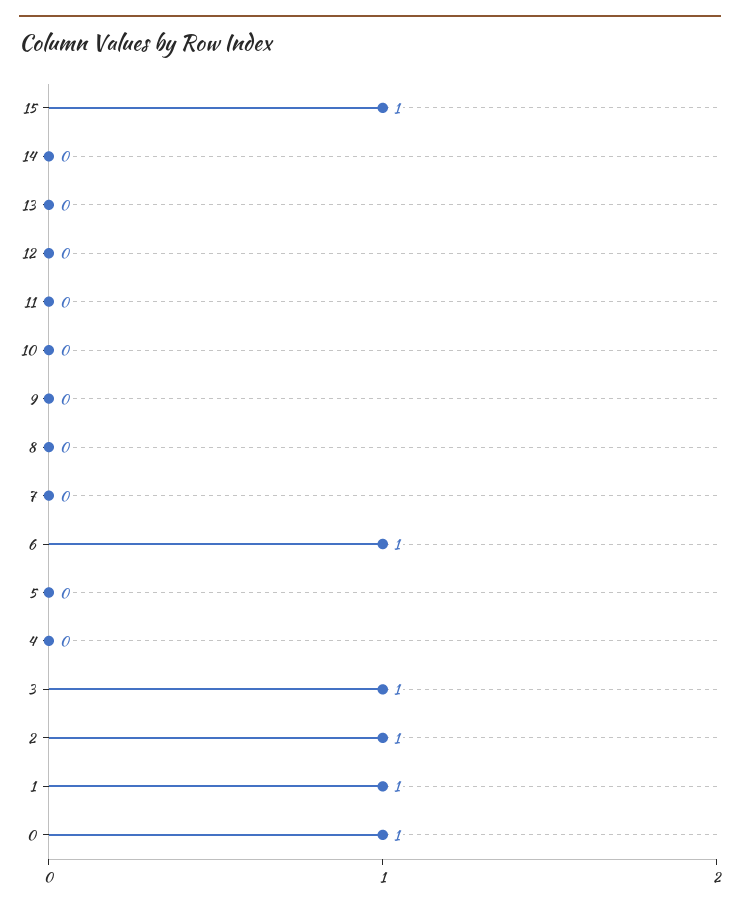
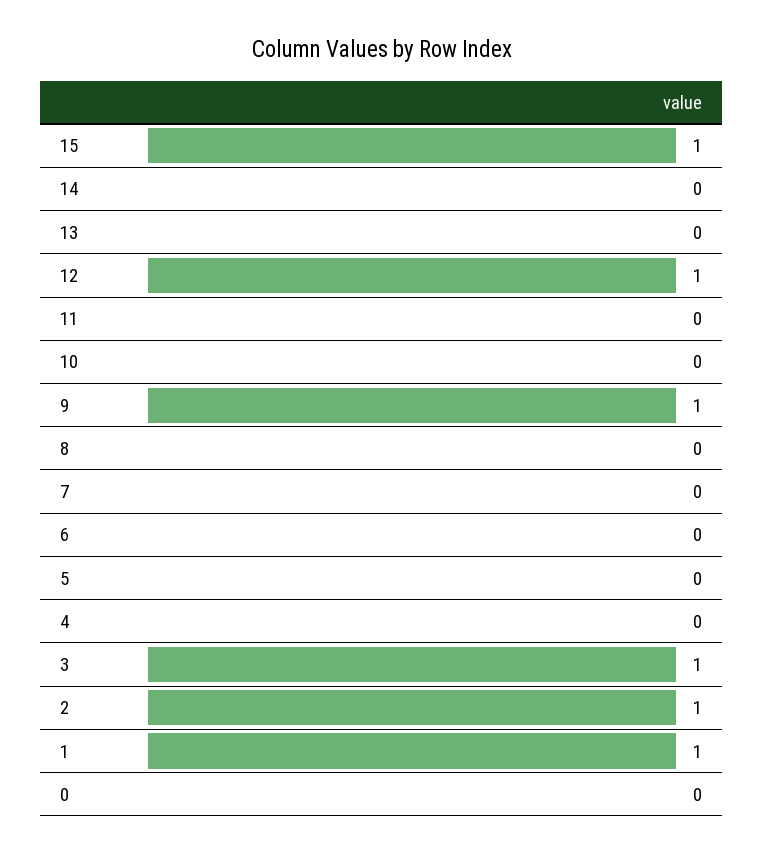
12: 0 -> 1
9: 0 -> 1
6: 1 -> 0
0: 1 -> 0

